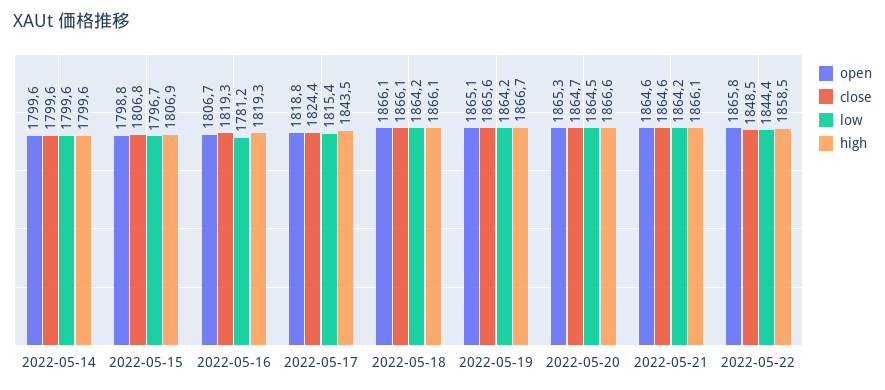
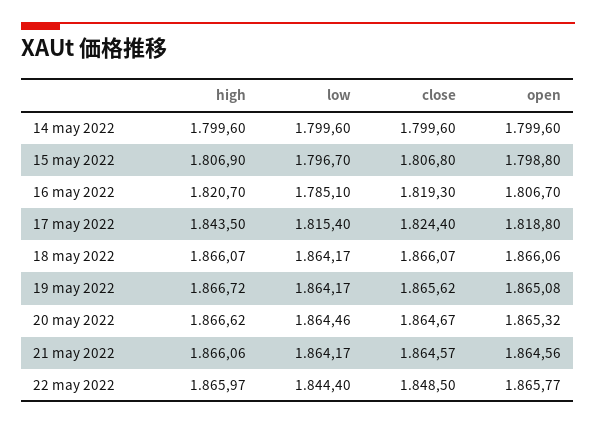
low, 2022-05-16: 1781.2 -> 1785.1
high, 2022-05-16: 1819.3 -> 1820.7
high, 2022-05-22: 1858.5 -> 1865.97

